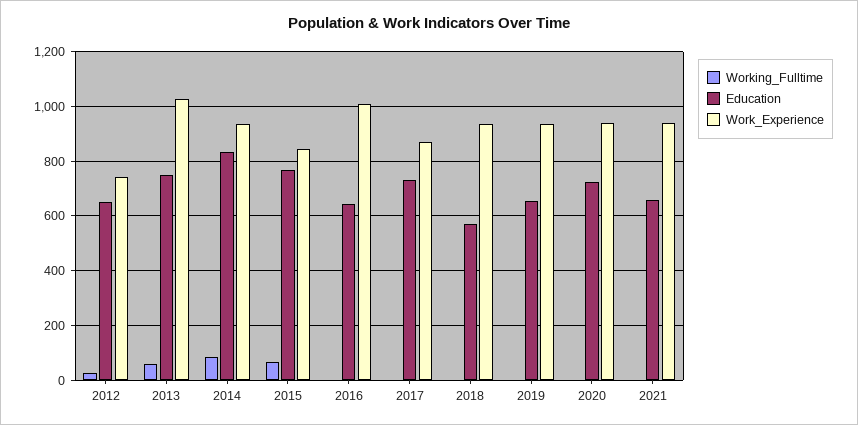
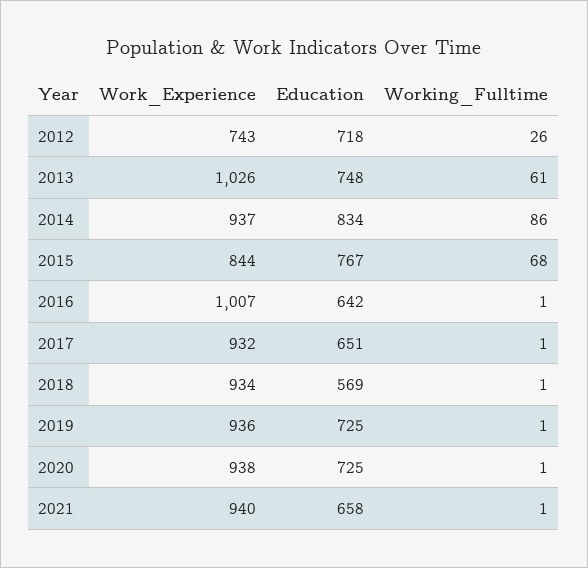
Education, 2012: 650 -> 718
Education, 2017: 725 -> 651
Work_Experience, 2017: 875 -> 932
Education, 2019: 650 -> 725

